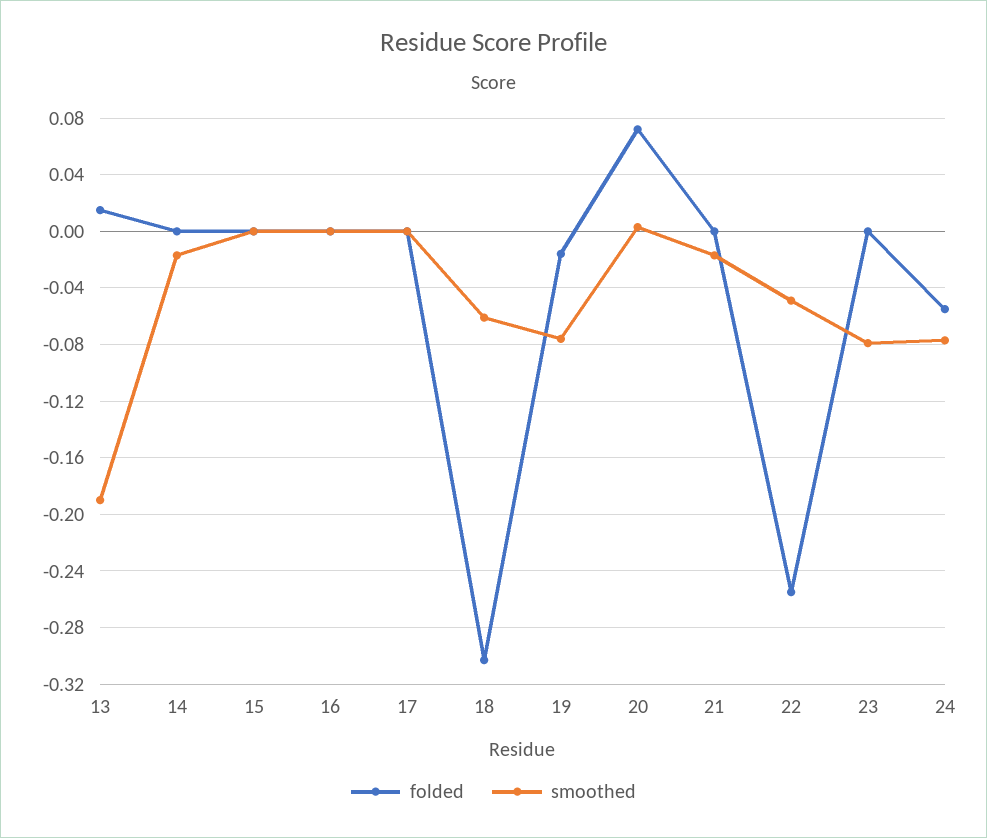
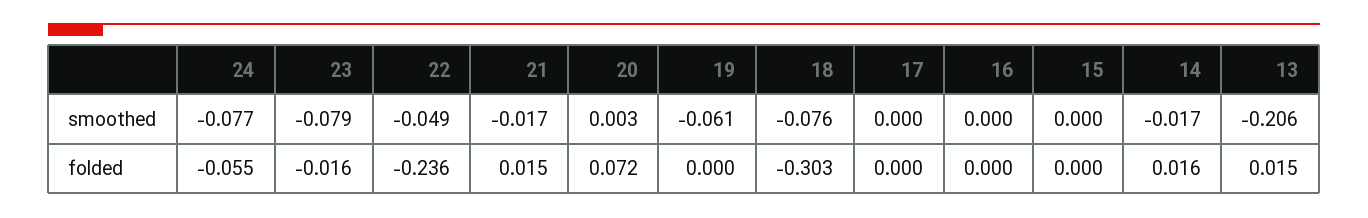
smoothed, 13: -0.19 -> -0.206
folded, 14: 0 -> 0.016
smoothed, 18: -0.06 -> -0.076
folded, 19: -0.015 -> 0
smoothed, 19: -0.075 -> -0.061
folded, 21: 0 -> 0.015
folded, 22: -0.255 -> -0.236
folded, 23: 0 -> -0.016

